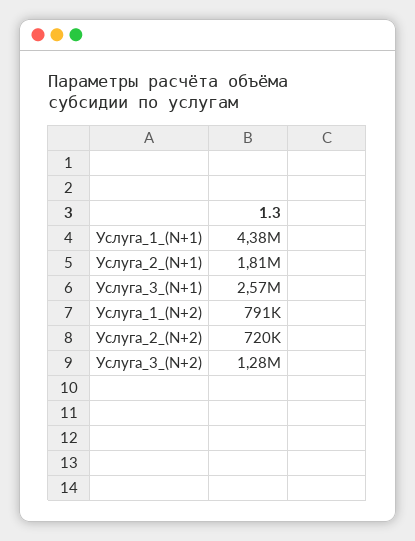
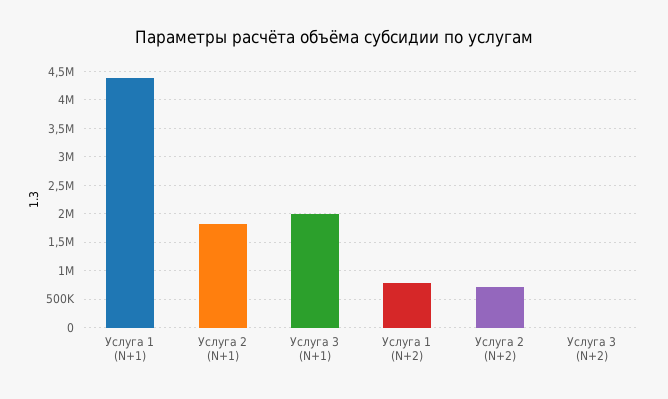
Услуга_3_(N+1): 2570000 -> 2000000
Услуга_3_(N+2): 1280000 -> 0

